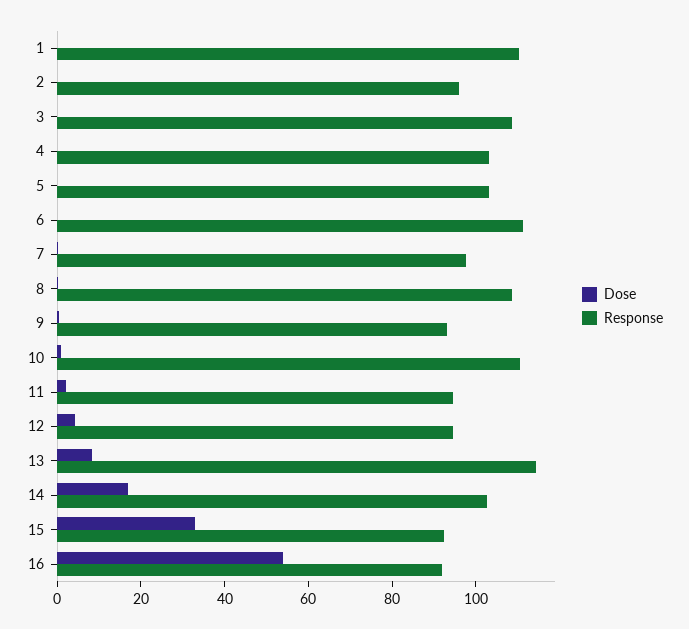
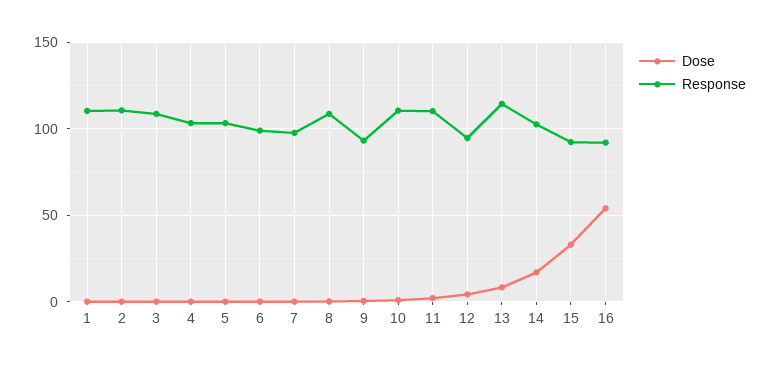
Response, 2: 95 -> 110
Response, 6: 110 -> 100
Response, 11: 95 -> 110

